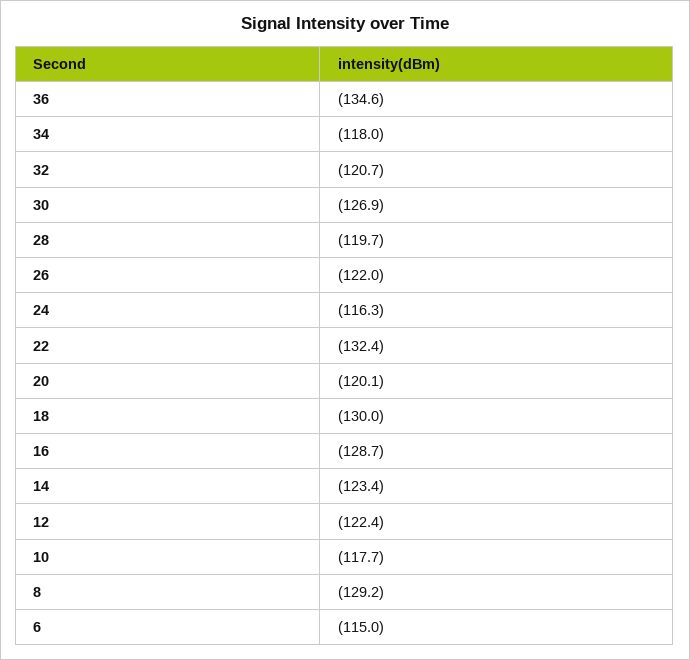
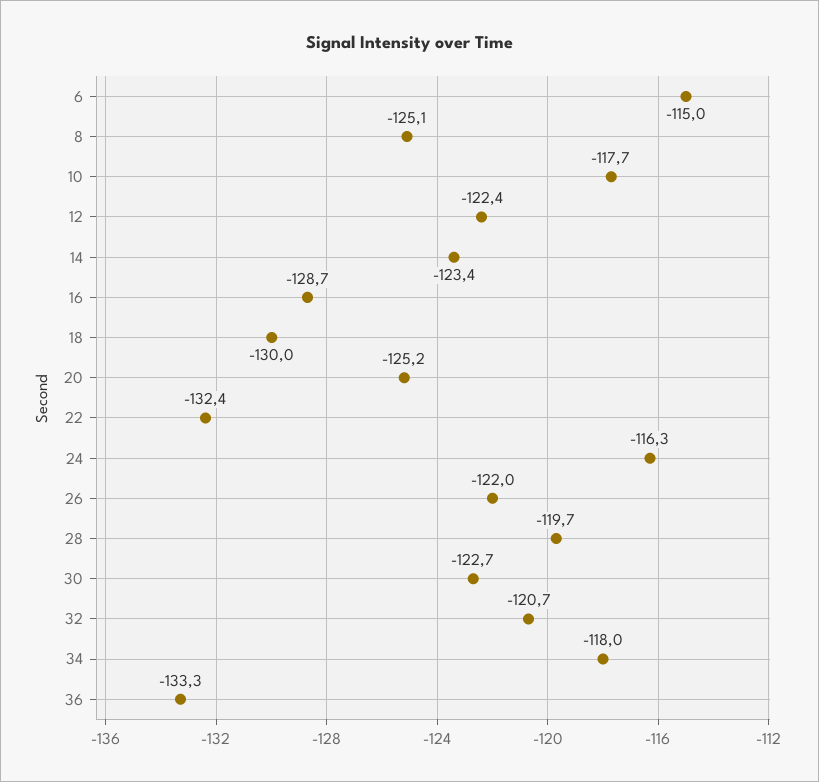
36: -134.6 -> -133.3
30: -126.9 -> -122.7
20: -120.1 -> -125.2
8: -129.2 -> -125.1

